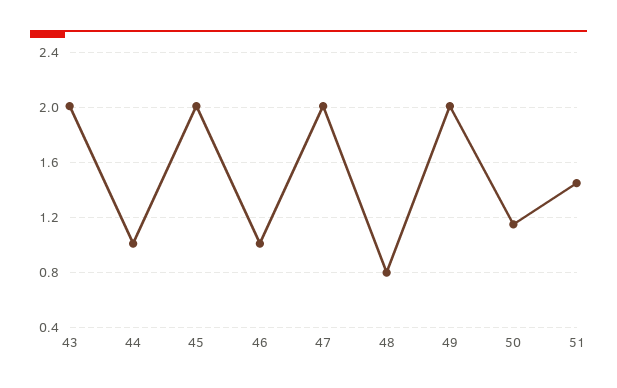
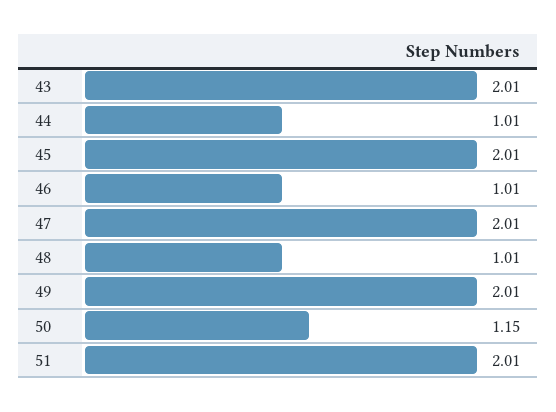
48: 0.8 -> 1.01
51: 1.45 -> 2.01

